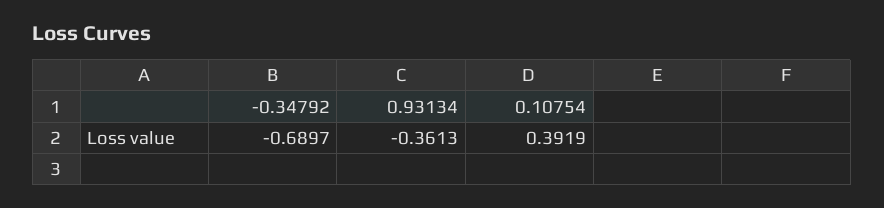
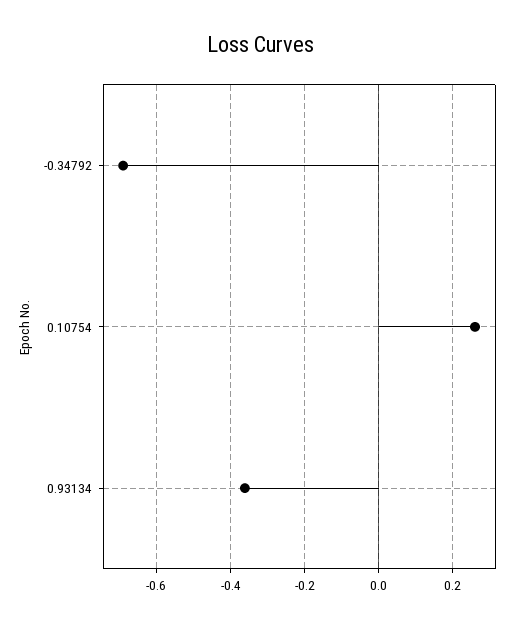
0.10754: 0.3919 -> 0.26

